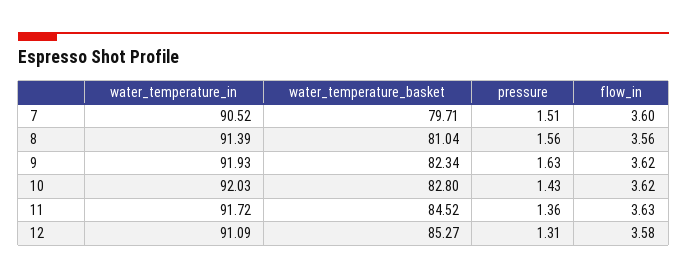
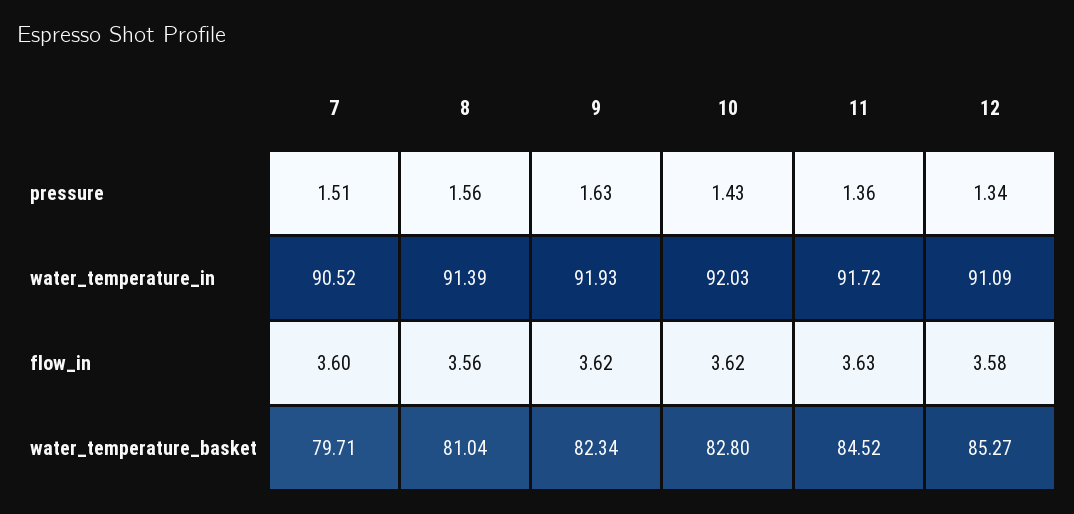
pressure, 12: 1.31 -> 1.34

